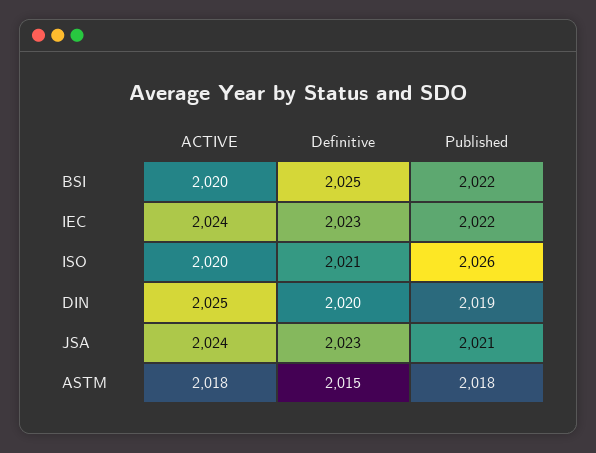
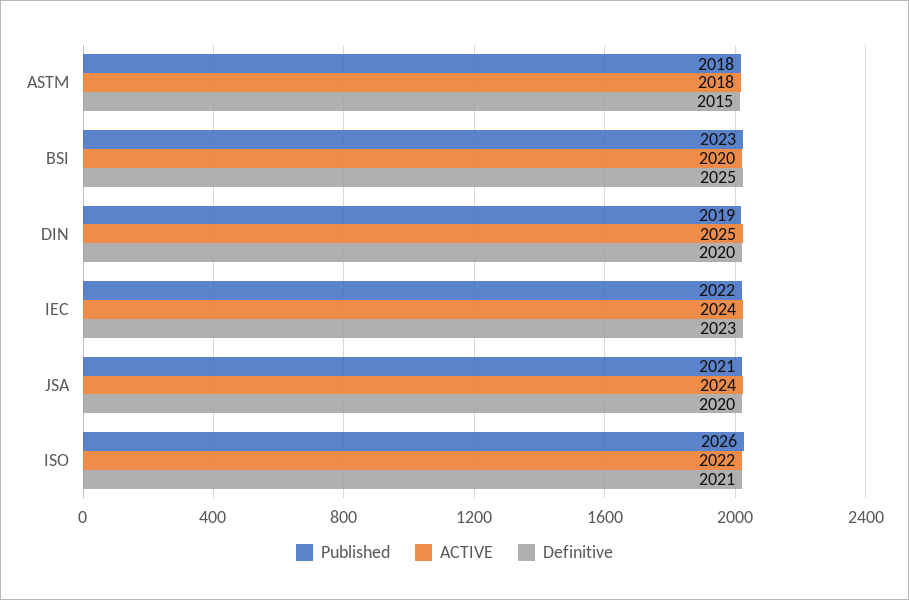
Published, BSI: 2022 -> 2023
ACTIVE, ISO: 2020 -> 2022
Definitive, JSA: 2023 -> 2020

